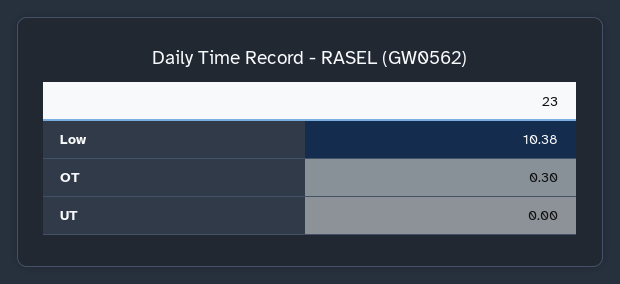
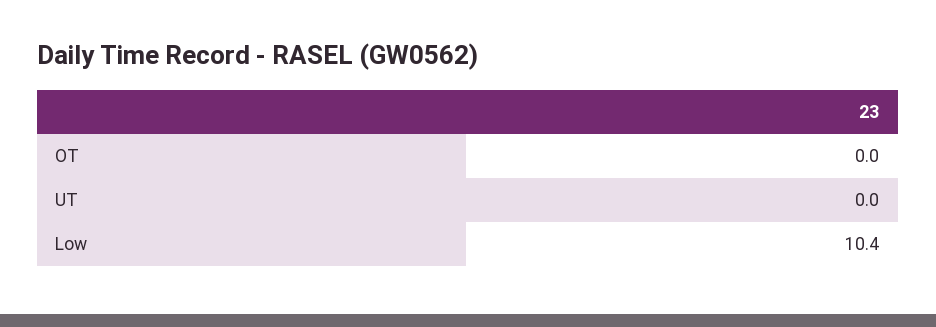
OT: 0.3 -> 0

